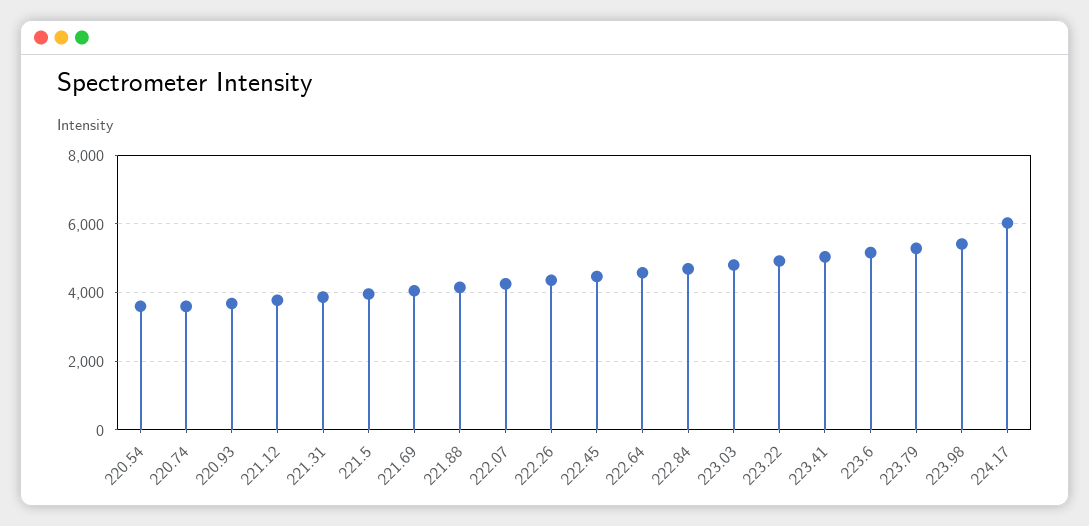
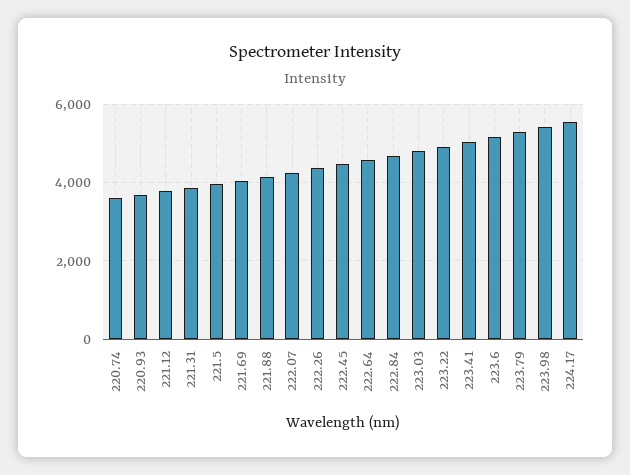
220.54: 3600 -> none
224.17: 6000 -> 5600

